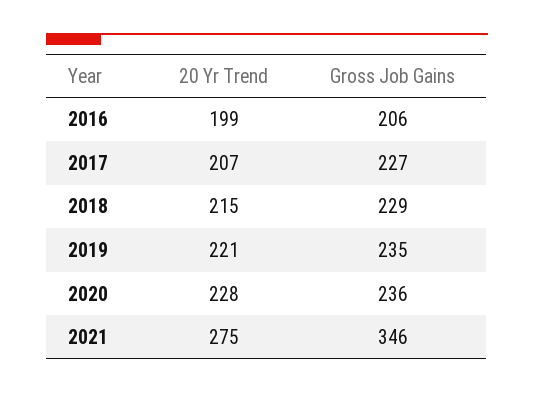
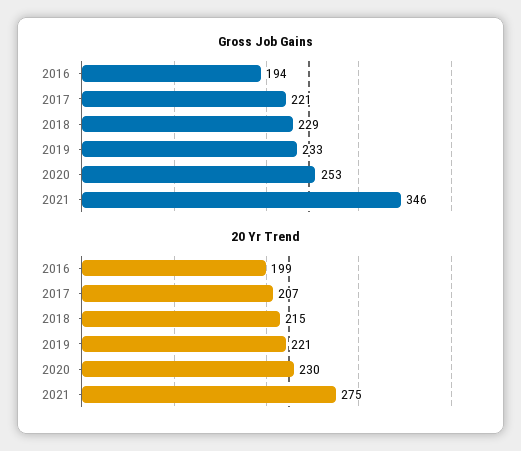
Gross Job Gains, 2016: 206 -> 194
Gross Job Gains, 2017: 227 -> 221
Gross Job Gains, 2019: 235 -> 233
20 Yr Trend, 2020: 228 -> 230
Gross Job Gains, 2020: 236 -> 253

